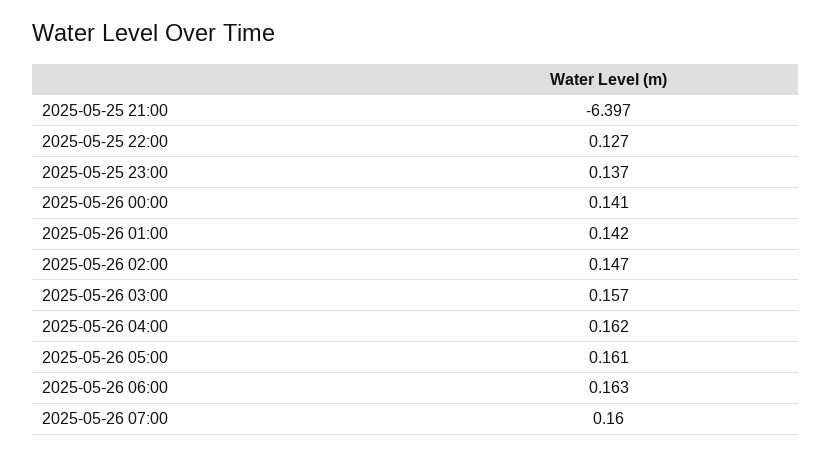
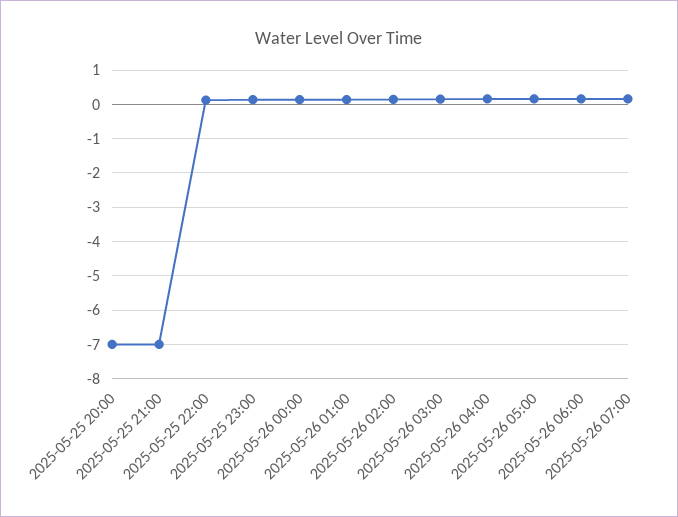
2025-05-25 21:00: -6.397 -> -7
2025-05-25 20:00: none -> -7

